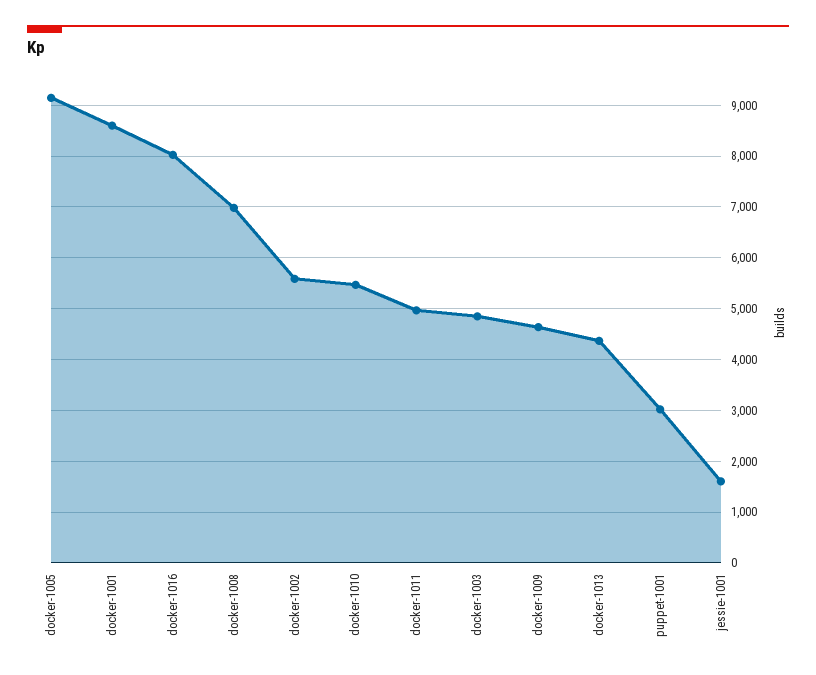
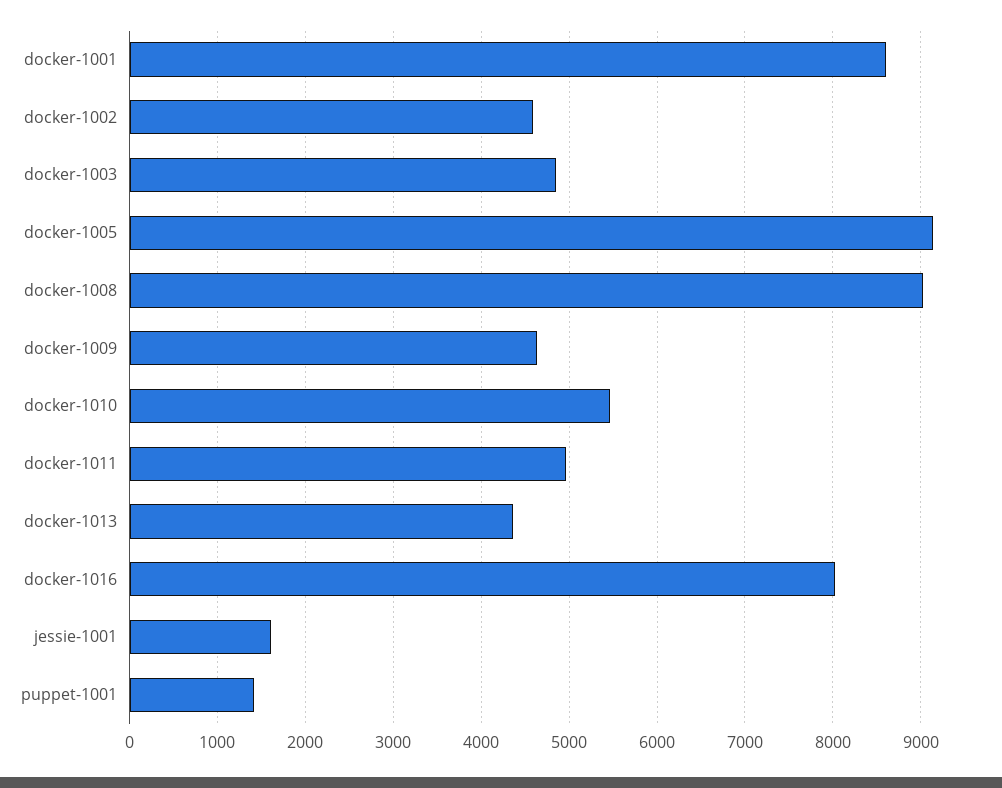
docker-1008: 7000 -> 9000
docker-1002: 5600 -> 4600
puppet-1001: 3000 -> 1400

